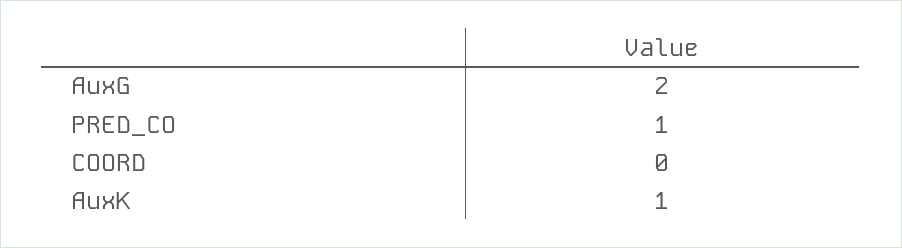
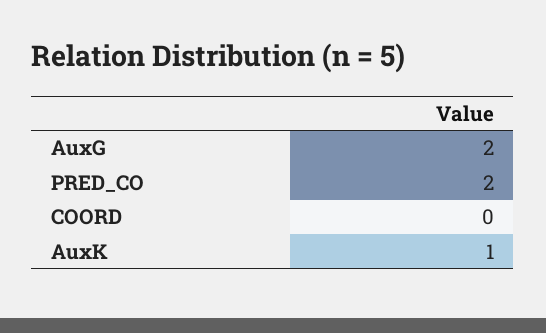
PRED_CO: 1 -> 2

